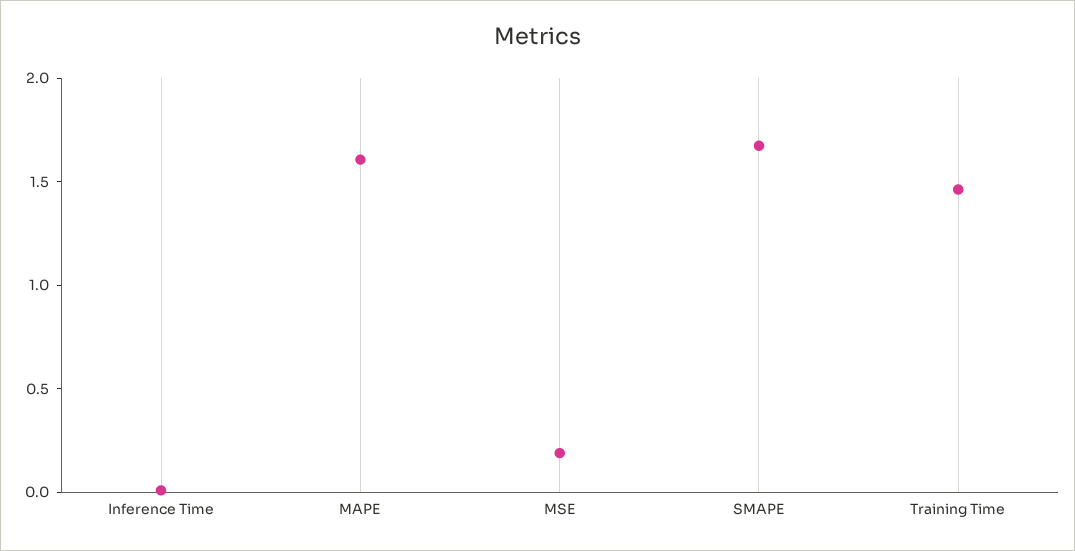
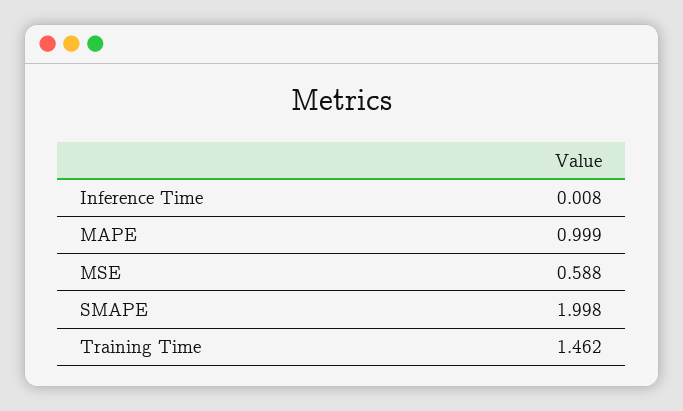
MAPE: 1.6 -> 0.999
MSE: 0.2 -> 0.588
SMAPE: 1.7 -> 1.998

